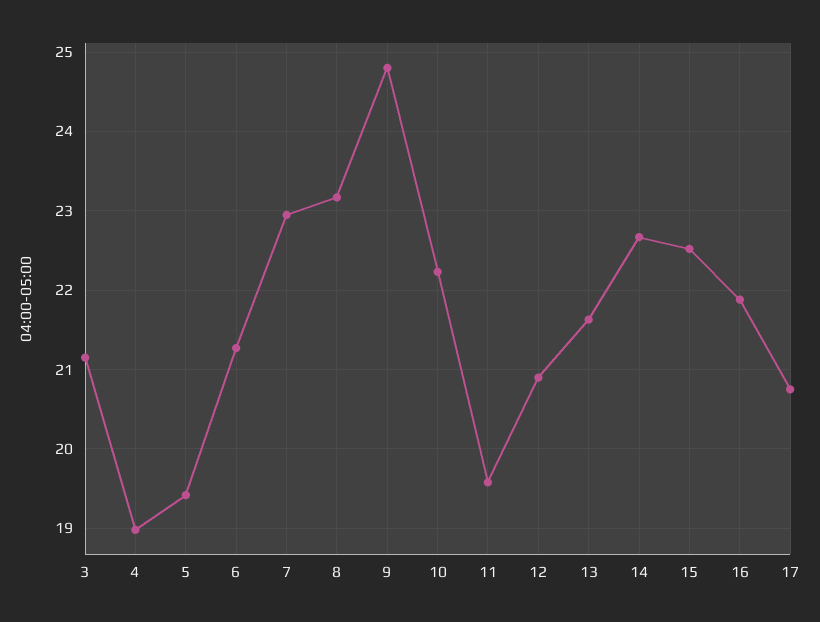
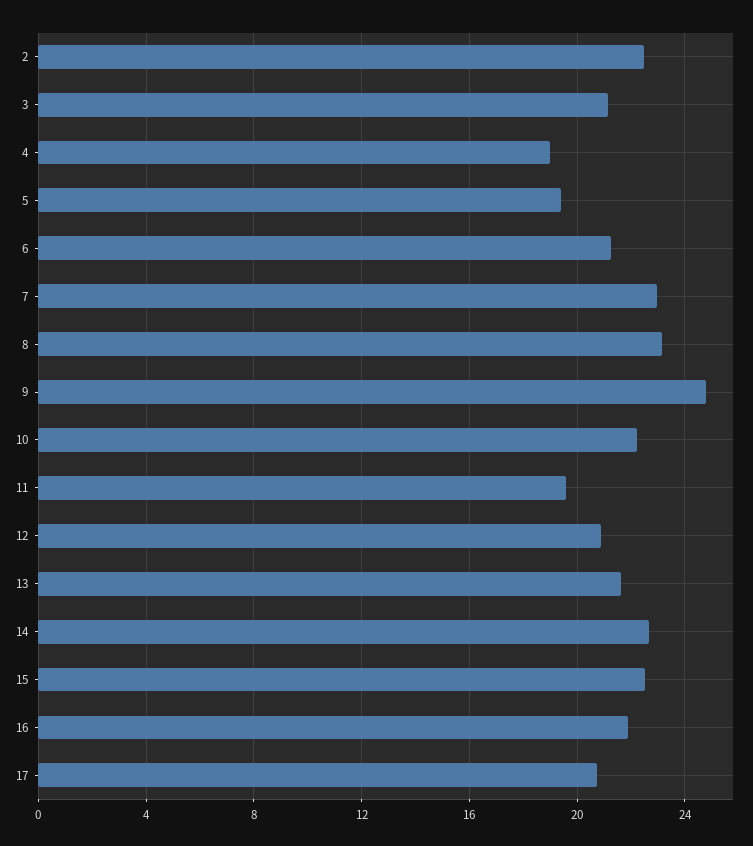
2: none -> 22.5

